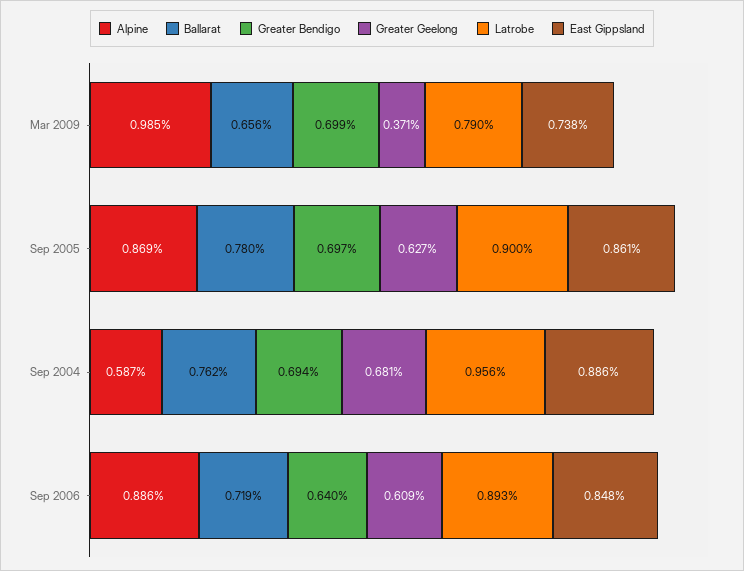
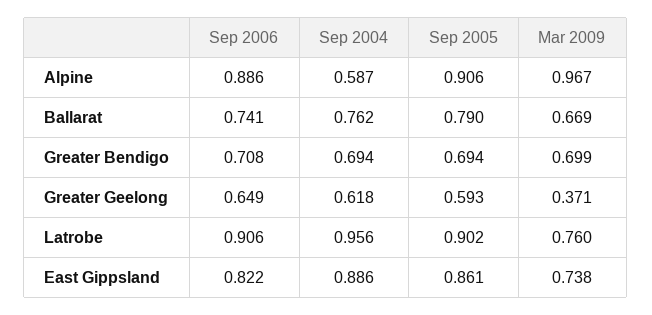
Alpine, Mar 2009: 0.985 -> 0.967
Ballarat, Mar 2009: 0.656 -> 0.669
Latrobe, Mar 2009: 0.79 -> 0.76
Alpine, Sep 2005: 0.869 -> 0.906
Ballarat, Sep 2005: 0.78 -> 0.79
Greater Bendigo, Sep 2005: 0.697 -> 0.694
Greater Geelong, Sep 2005: 0.627 -> 0.593
Latrobe, Sep 2005: 0.9 -> 0.902
Greater Geelong, Sep 2004: 0.681 -> 0.618
Ballarat, Sep 2006: 0.719 -> 0.741
Greater Bendigo, Sep 2006: 0.64 -> 0.708
Greater Geelong, Sep 2006: 0.609 -> 0.649
Latrobe, Sep 2006: 0.893 -> 0.906
East Gippsland, Sep 2006: 0.848 -> 0.822

